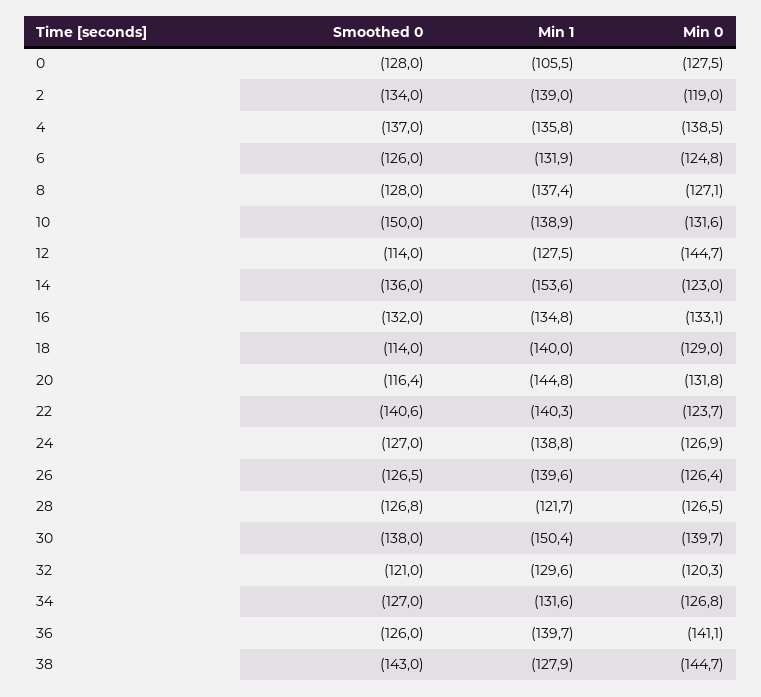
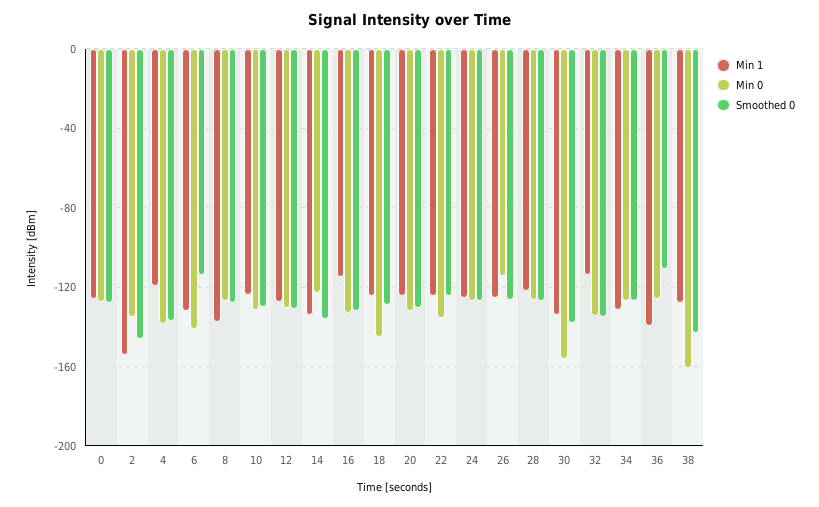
Min 1, 0: -105.5 -> -125
Smoothed 0, 2: -134 -> -145
Min 1, 2: -139 -> -155
Min 0, 2: -119 -> -135
Min 1, 4: -135.8 -> -120
Smoothed 0, 6: -126 -> -115
Min 0, 6: -124.8 -> -140
Smoothed 0, 10: -150 -> -130
Min 1, 10: -138.9 -> -125
Smoothed 0, 12: -114 -> -130
Min 0, 12: -144.7 -> -130
Min 1, 14: -153.6 -> -135
Min 1, 16: -134.8 -> -115
Smoothed 0, 18: -114 -> -130
Min 1, 18: -140 -> -125
Min 0, 18: -129 -> -145
Smoothed 0, 20: -116.4 -> -130
Min 1, 20: -144.8 -> -125
Smoothed 0, 22: -140.6 -> -125
Min 1, 22: -140.3 -> -125
Min 0, 22: -123.7 -> -135
Min 1, 24: -138.8 -> -125
Min 1, 26: -139.6 -> -125
Min 0, 26: -126.4 -> -115
Min 1, 30: -150.4 -> -135
Min 0, 30: -139.7 -> -155
Smoothed 0, 32: -121 -> -135
Min 1, 32: -129.6 -> -115
Min 0, 32: -120.3 -> -135
Smoothed 0, 36: -126 -> -110
Min 0, 36: -141.1 -> -125
Min 0, 38: -144.7 -> -160

